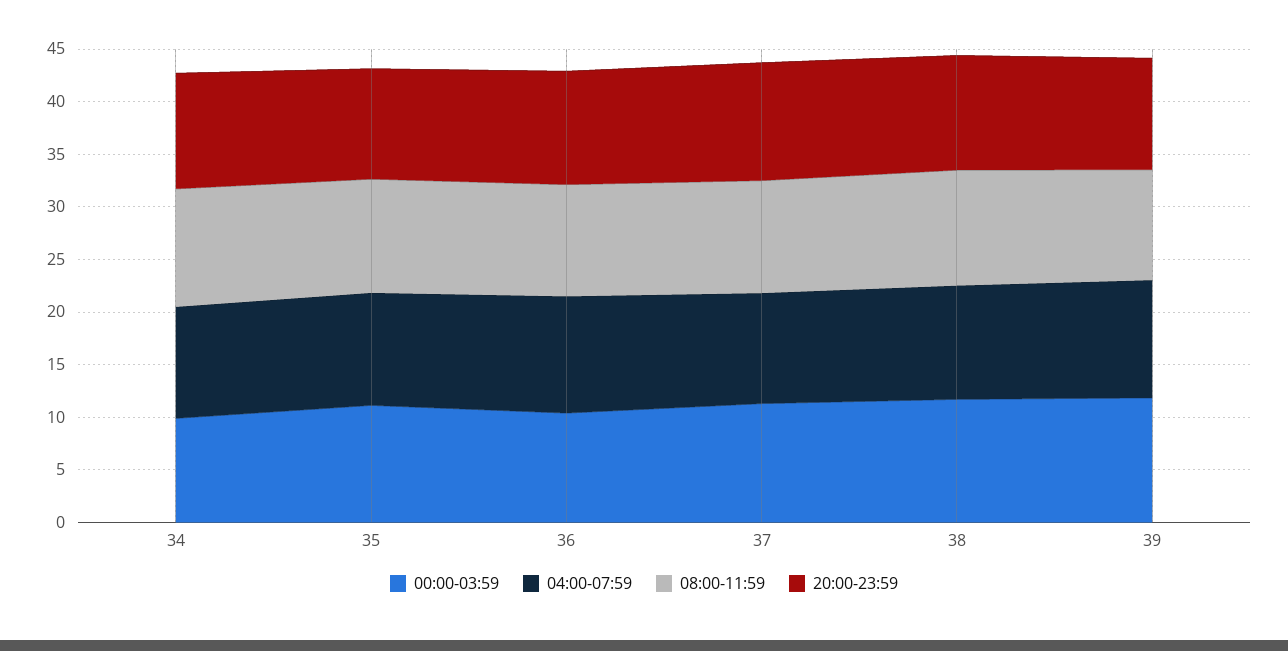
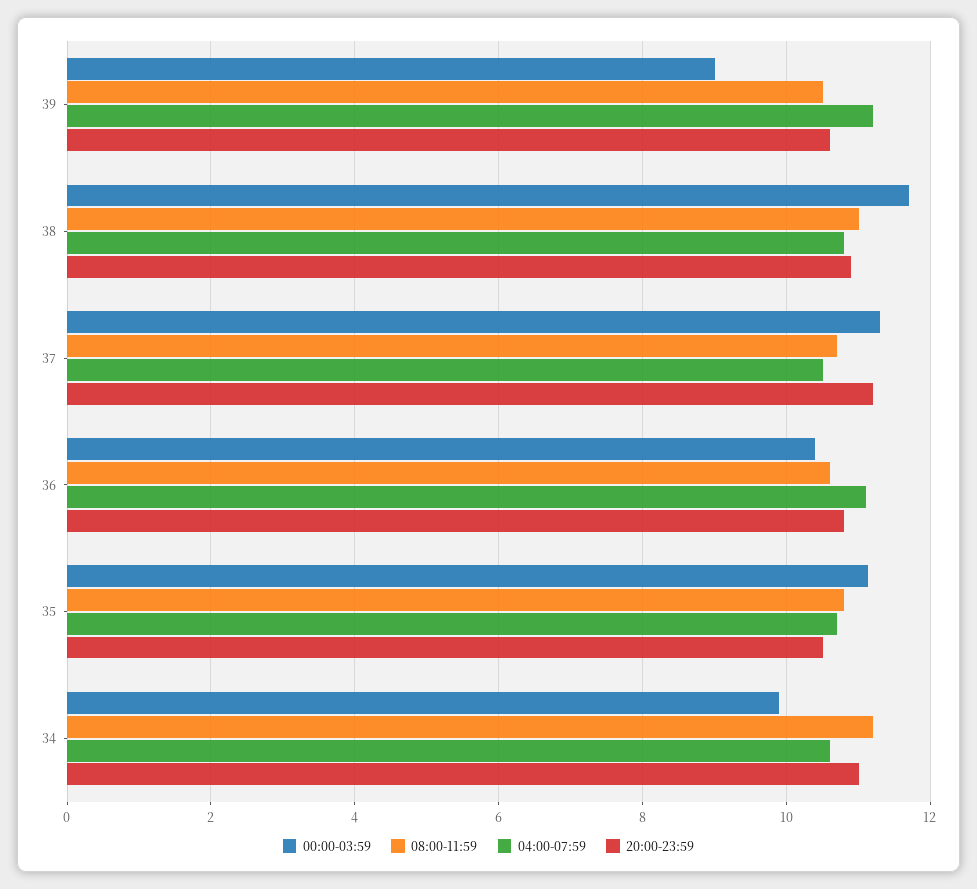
00:00-03:59, 39: 12 -> 9

